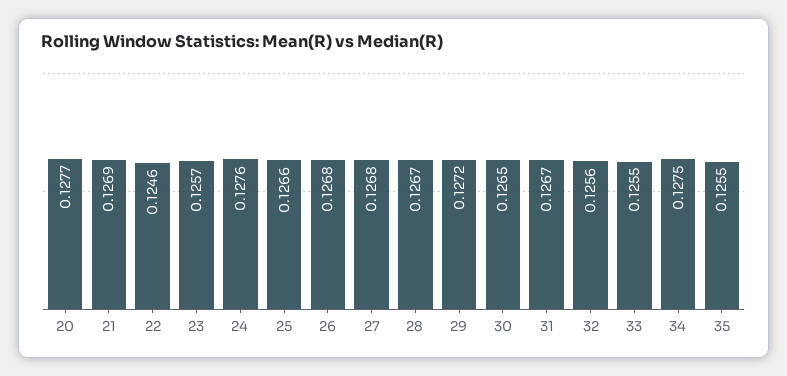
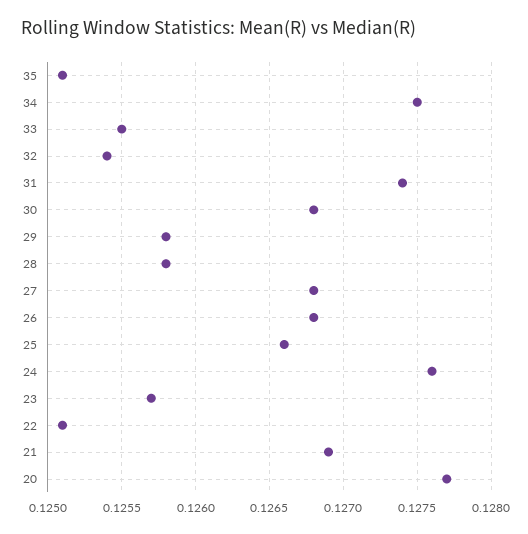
22: 0.1246 -> 0.1251
28: 0.1267 -> 0.1258
29: 0.1272 -> 0.1258
30: 0.1265 -> 0.1268
31: 0.1267 -> 0.1274
32: 0.1256 -> 0.1254
35: 0.1255 -> 0.1251

